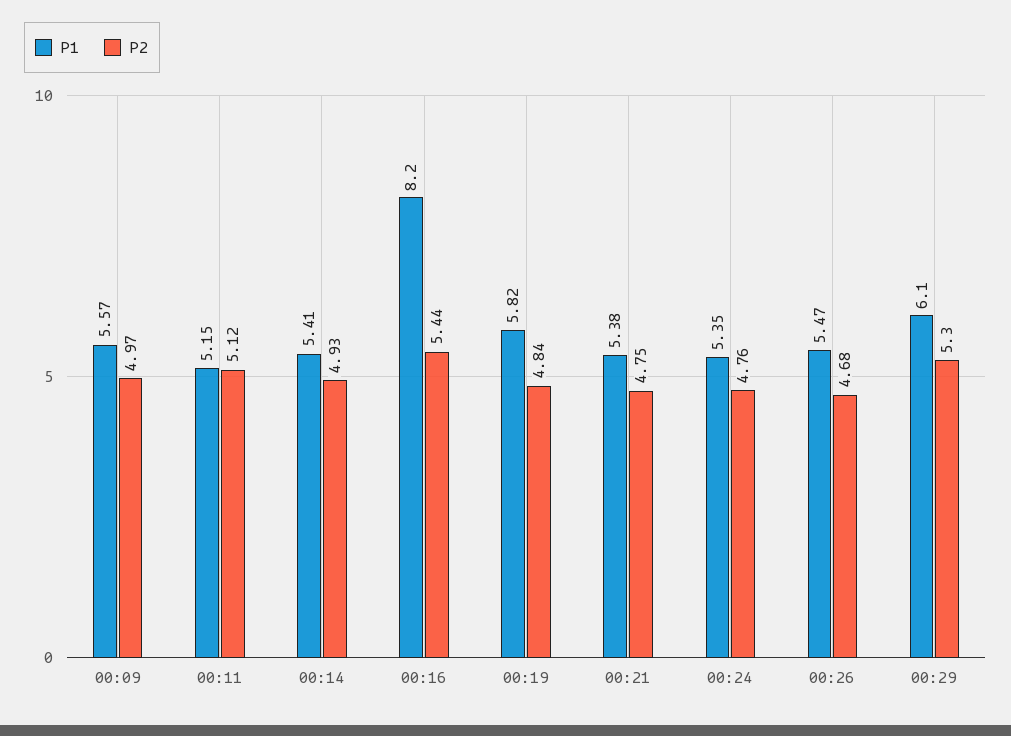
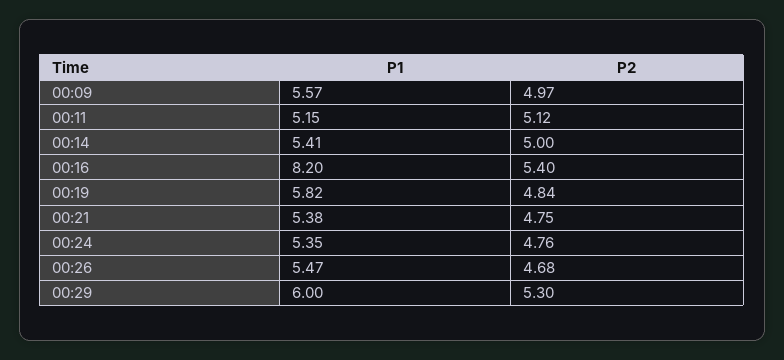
P2, 00:14: 4.93 -> 5
P2, 00:16: 5.44 -> 5.4
P1, 00:29: 6.1 -> 6

